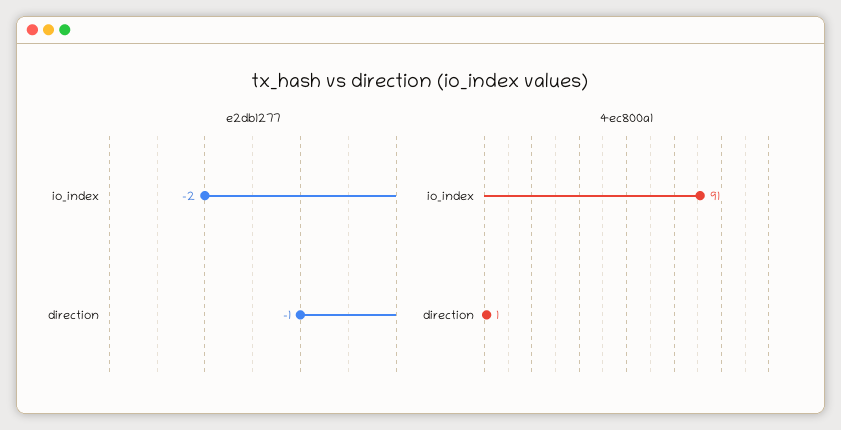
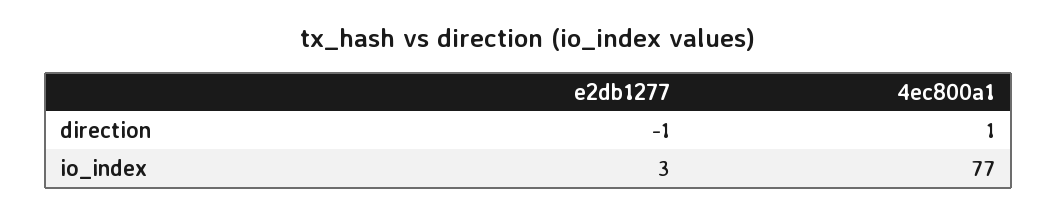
e2db1277, io_index: -2 -> 3
4ec800a1, io_index: 91 -> 77

